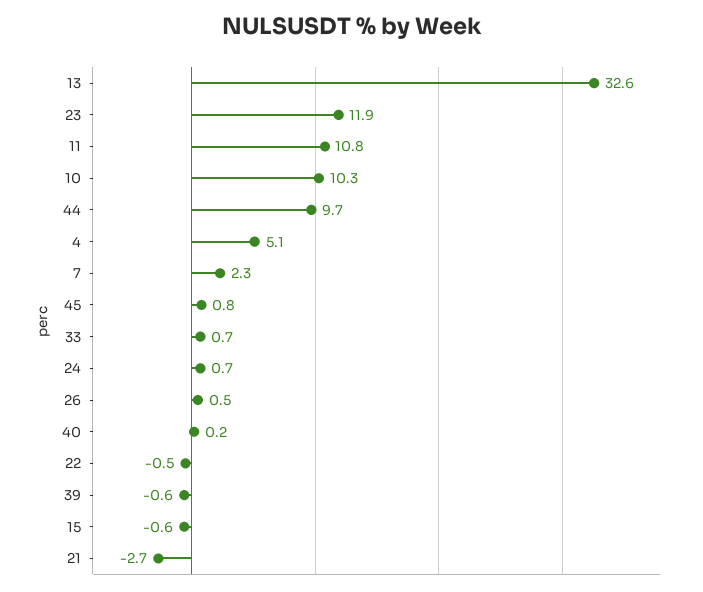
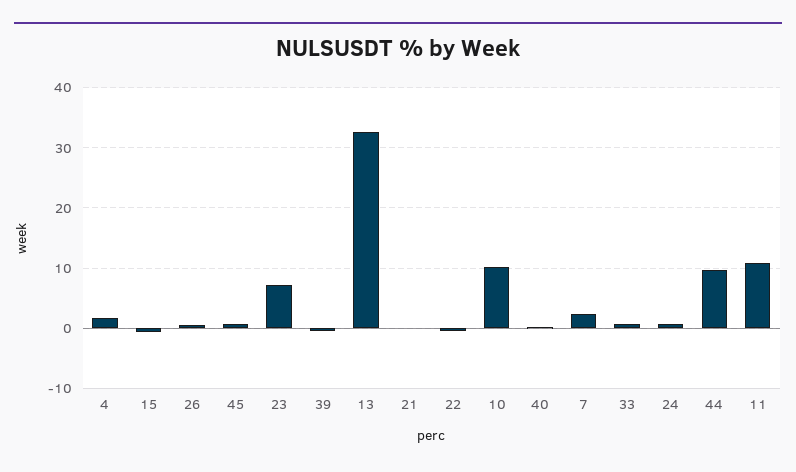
23: 11.9 -> 7
4: 5.1 -> 2
21: -2.7 -> 0

